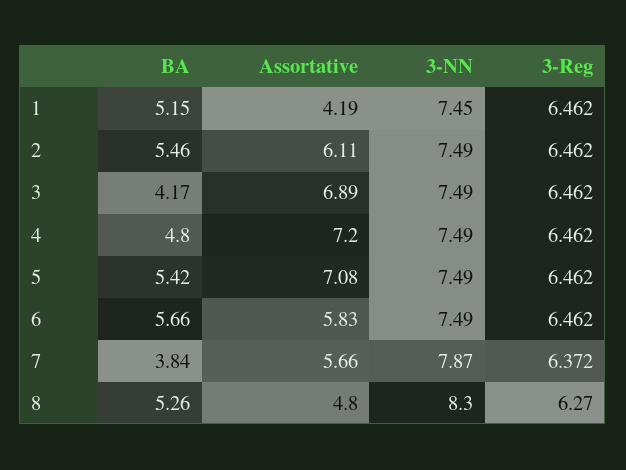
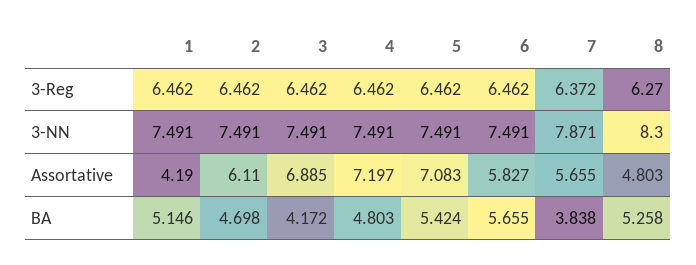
3-NN, 1: 7.45 -> 7.491
BA, 2: 5.46 -> 4.698

